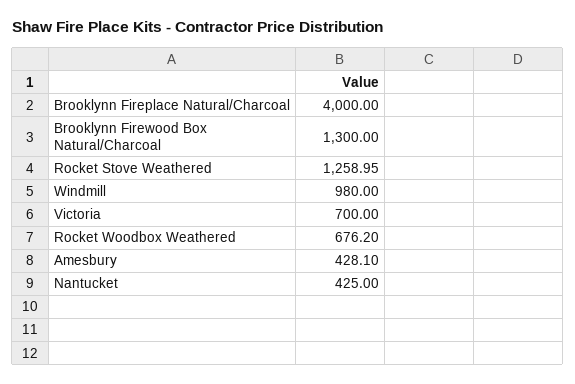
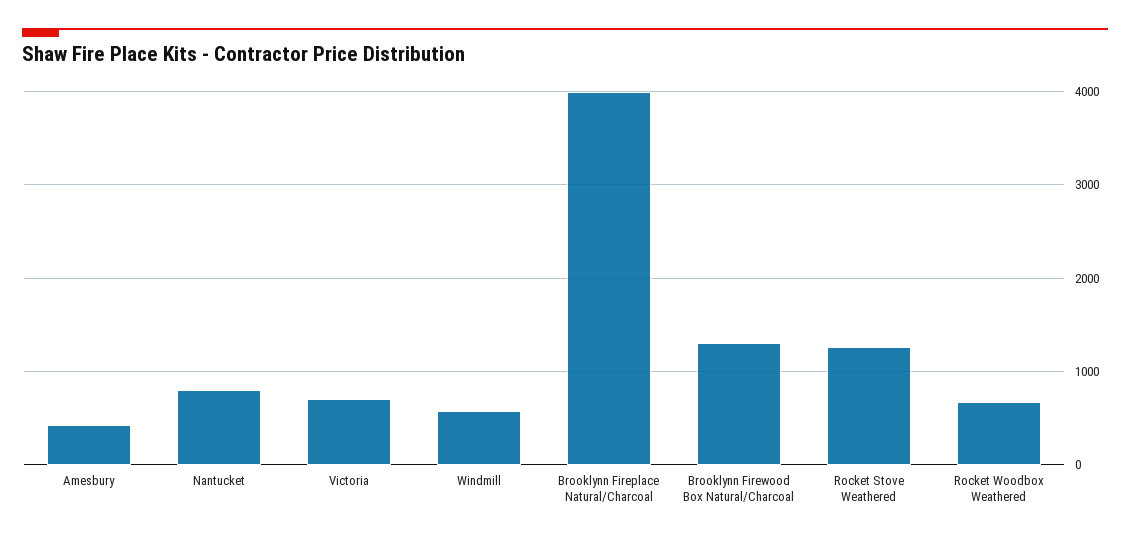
Windmill: 980 -> 600
Nantucket: 425 -> 800

